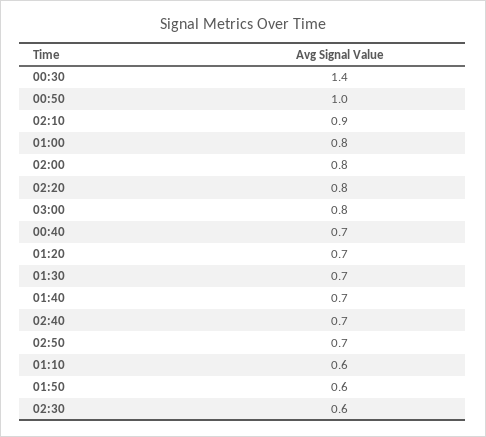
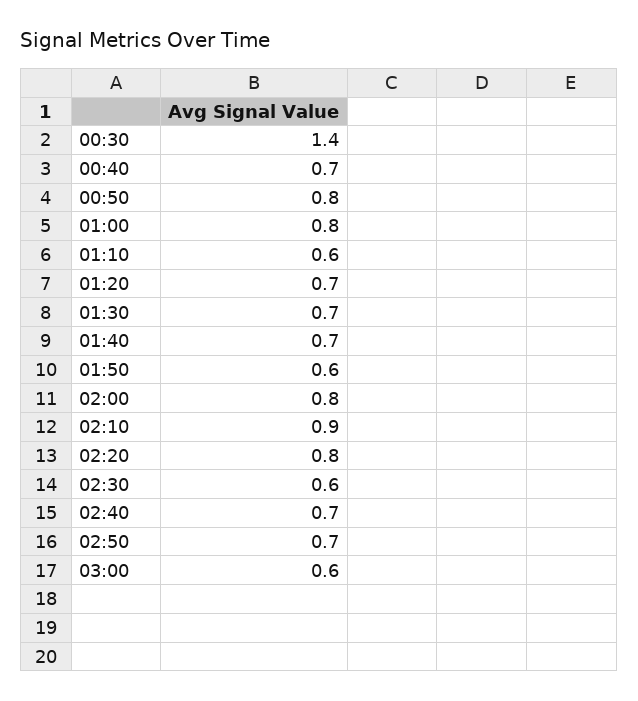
00:50: 1 -> 0.8
03:00: 0.8 -> 0.6

